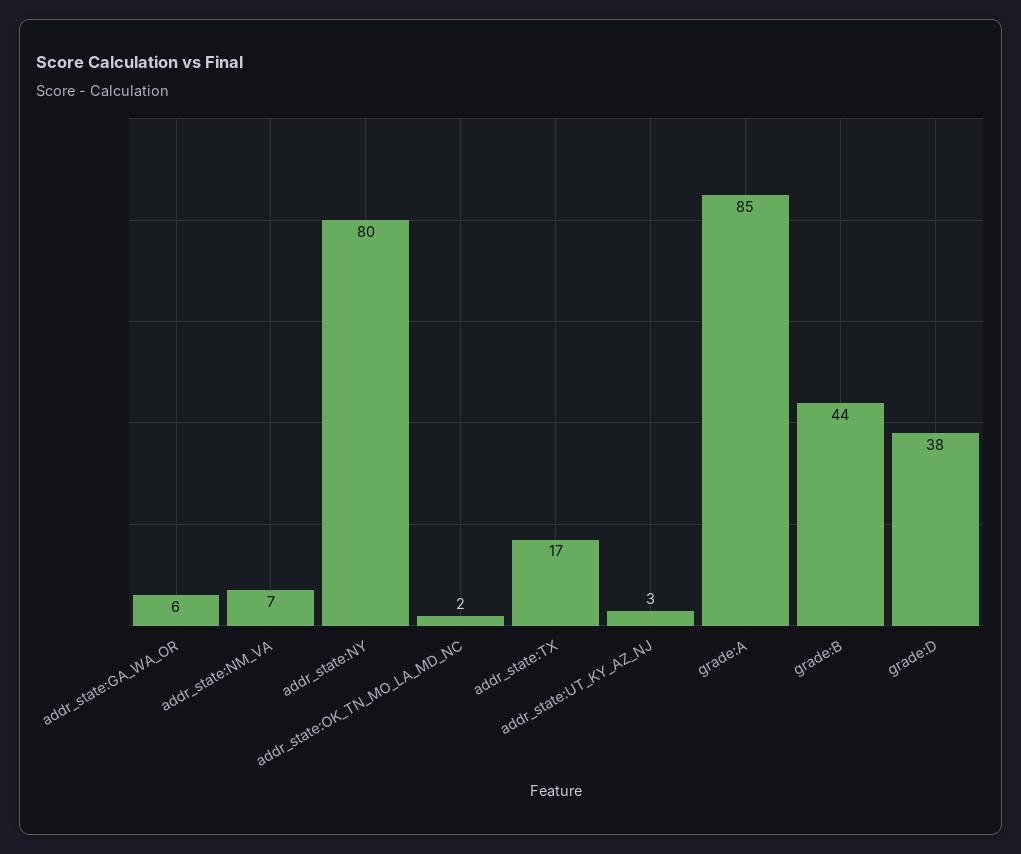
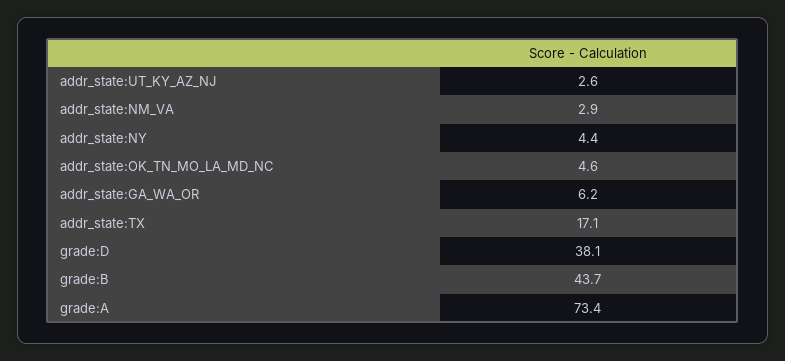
addr_state:NM_VA: 7 -> 2.9
addr_state:NY: 80 -> 4.4
addr_state:OK_TN_MO_LA_MD_NC: 2 -> 4.6
grade:A: 85 -> 73.4

